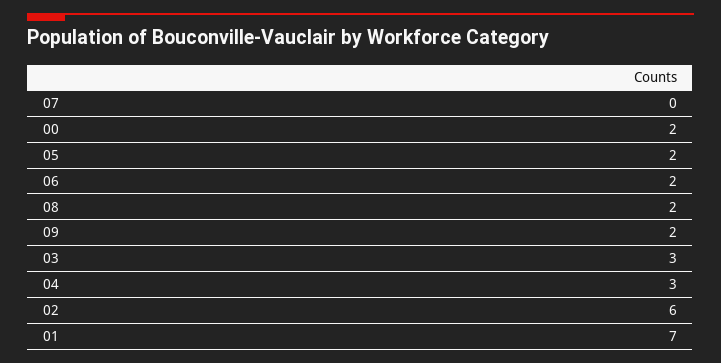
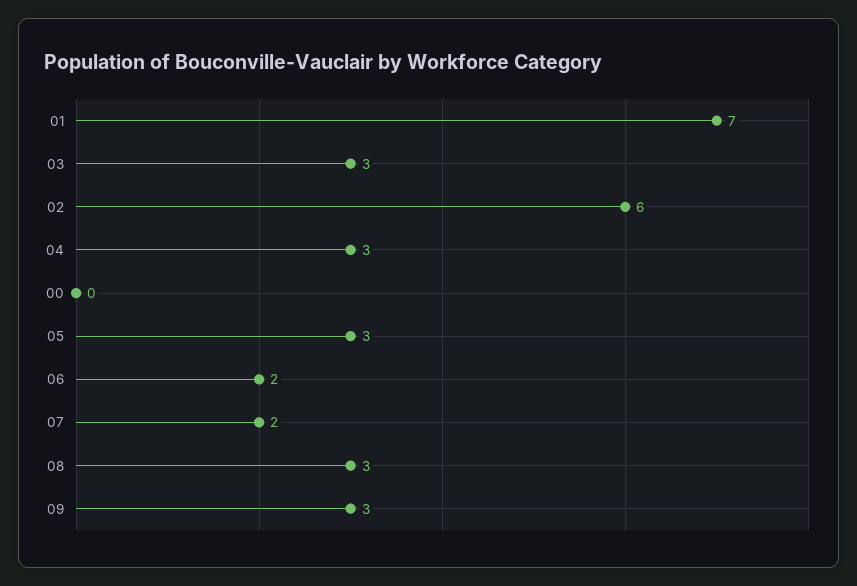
07: 0 -> 2
00: 2 -> 0
05: 2 -> 3
08: 2 -> 3
09: 2 -> 3

